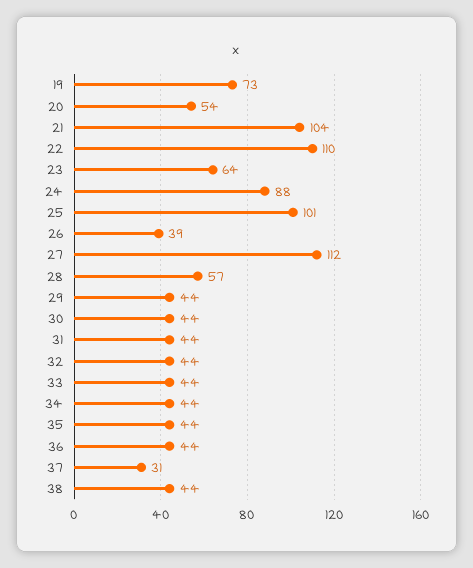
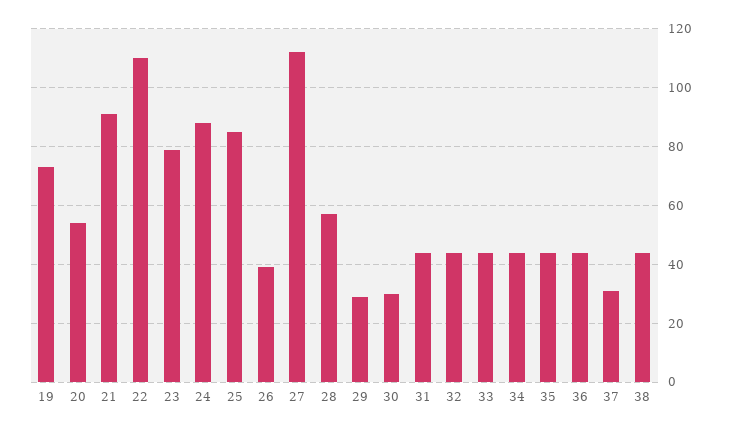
21: 104 -> 90
23: 64 -> 80
25: 101 -> 85
29: 44 -> 30
30: 44 -> 30

